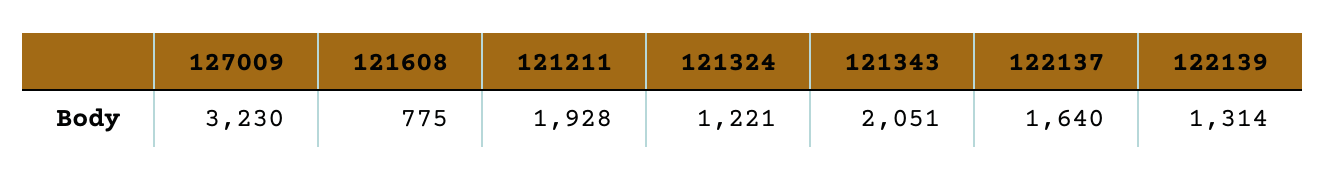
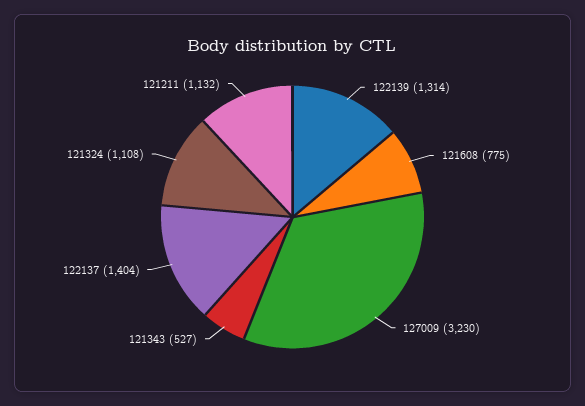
121211: 1928 -> 1132
121324: 1221 -> 1108
121343: 2051 -> 527
122137: 1640 -> 1404

